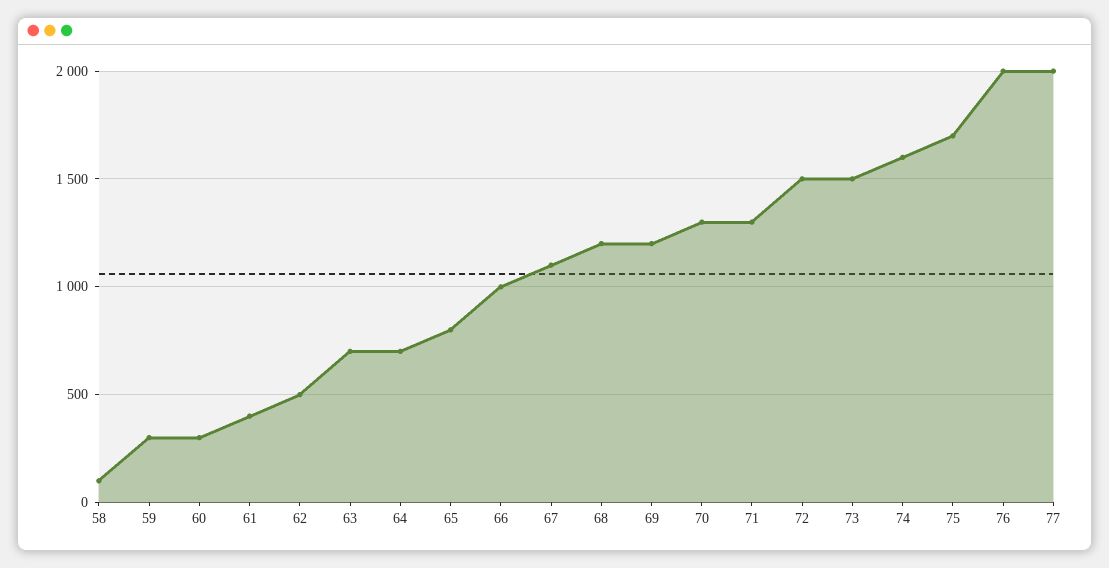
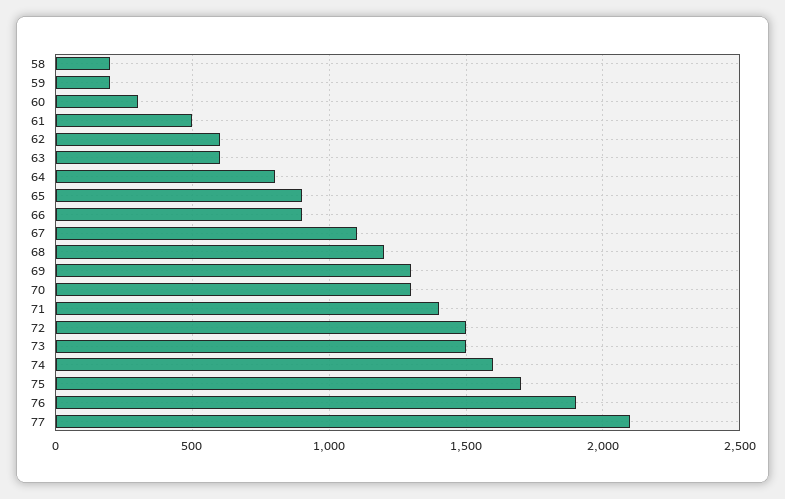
58: 100 -> 200
59: 300 -> 200
61: 400 -> 500
62: 500 -> 600
63: 700 -> 600
64: 700 -> 800
65: 800 -> 900
66: 1000 -> 900
69: 1200 -> 1300
71: 1300 -> 1400
76: 2000 -> 1900
77: 2000 -> 2100

